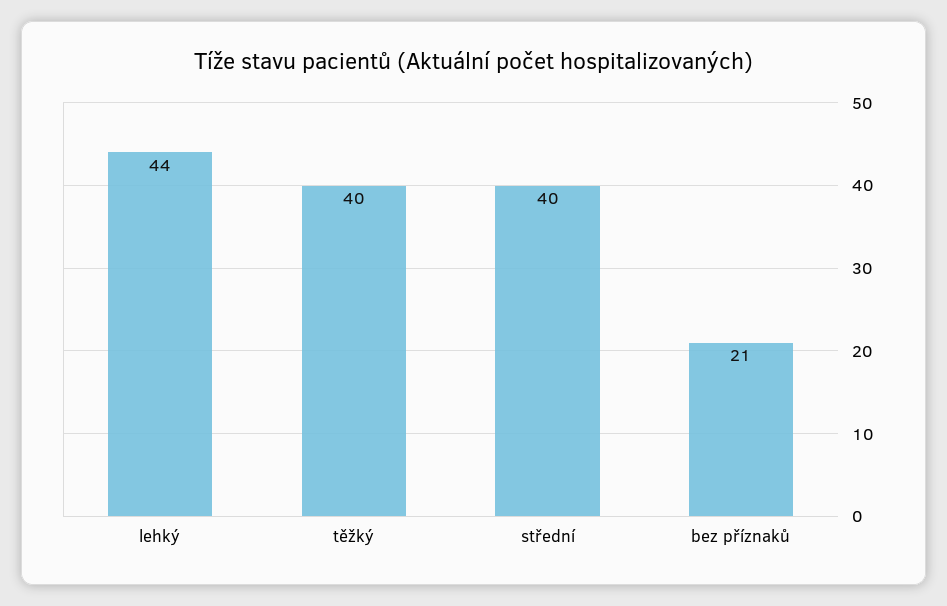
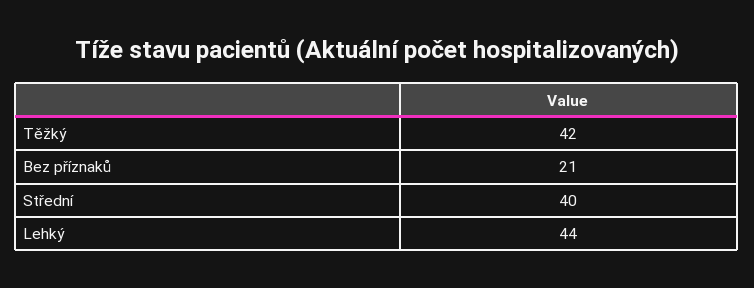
těžký: 40 -> 42

